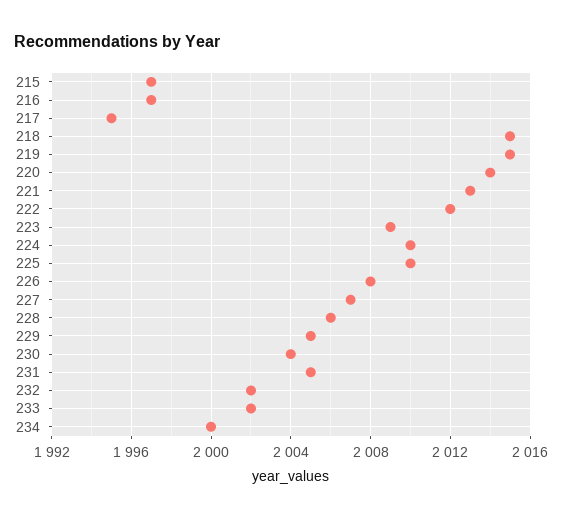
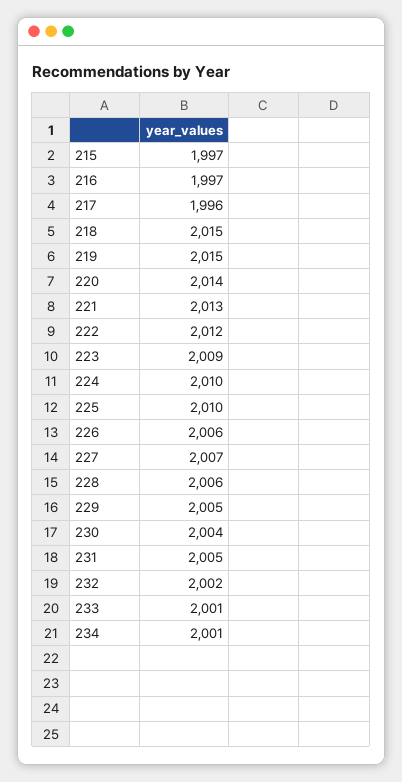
217: 1995 -> 1996
226: 2008 -> 2006
233: 2002 -> 2001
234: 2000 -> 2001

